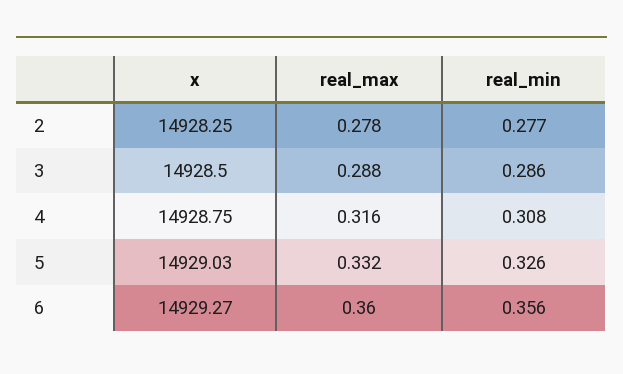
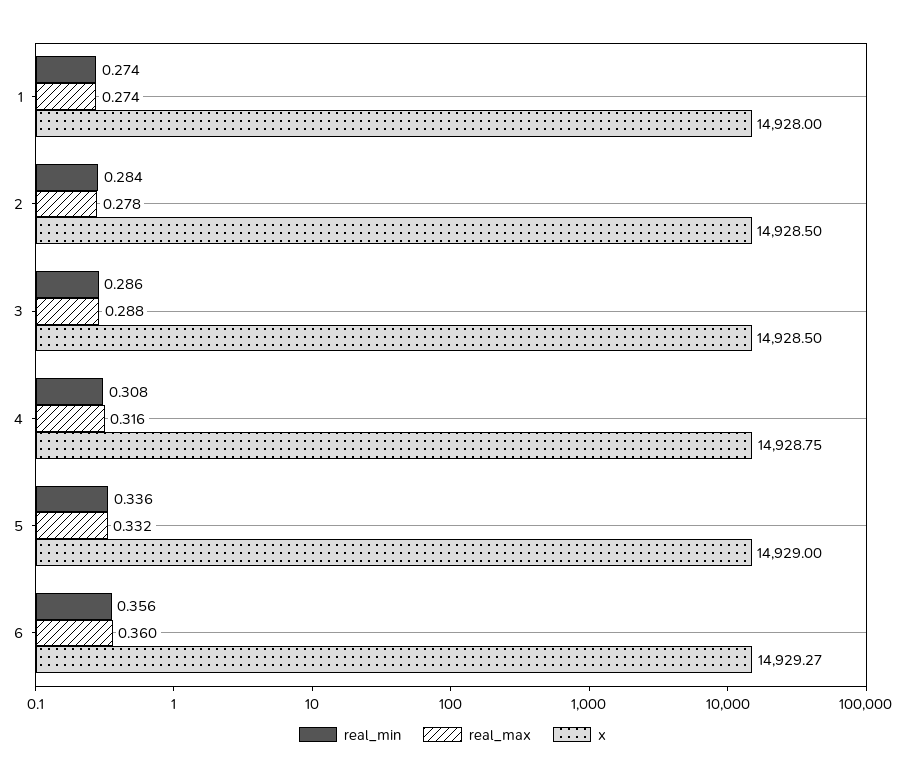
x, 2: 14928.25 -> 14928.5
real_min, 2: 0.277 -> 0.284
x, 5: 14929.03 -> 14929
real_min, 5: 0.326 -> 0.336
real_min, 1: none -> 0.274
real_max, 1: none -> 0.274
x, 1: none -> 14928

